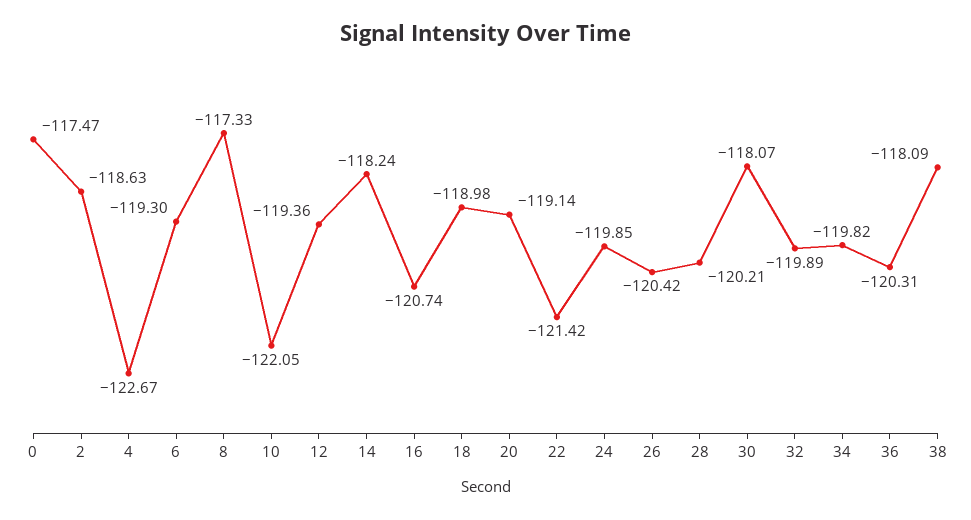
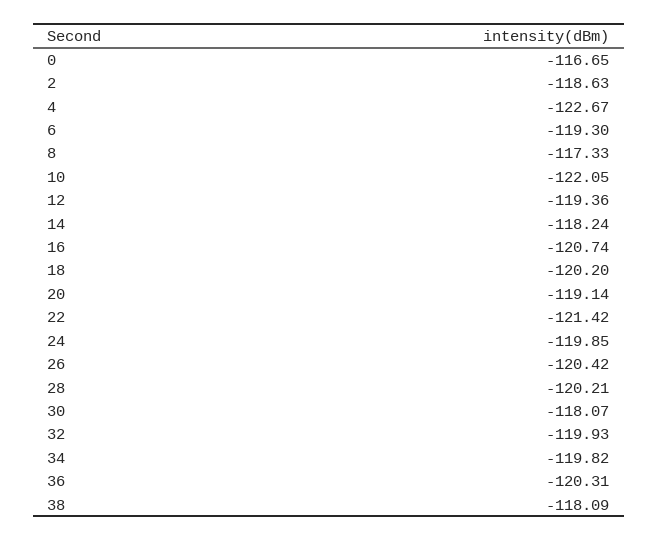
0: -117.47 -> -116.65
18: -118.98 -> -120.2
32: -119.89 -> -119.93

